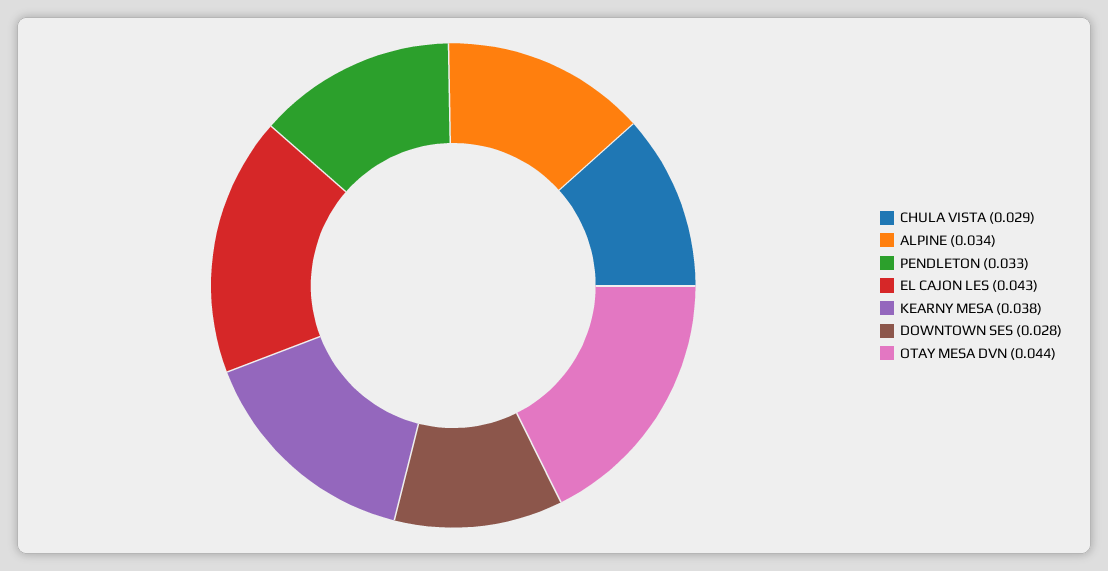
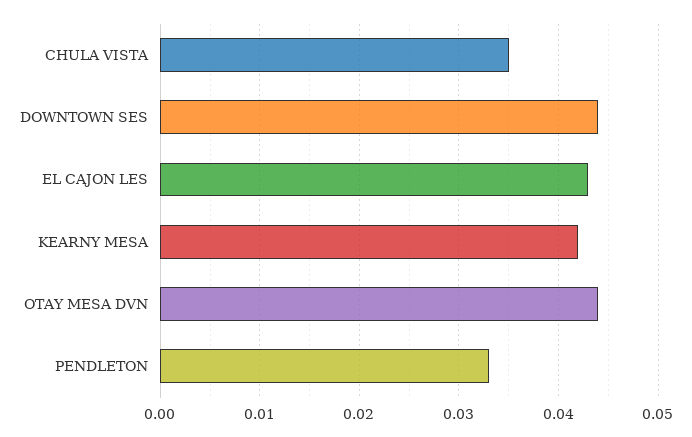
CHULA VISTA: 0.029 -> 0.035
ALPINE: 0.034 -> none
KEARNY MESA: 0.038 -> 0.042
DOWNTOWN SES: 0.028 -> 0.044

